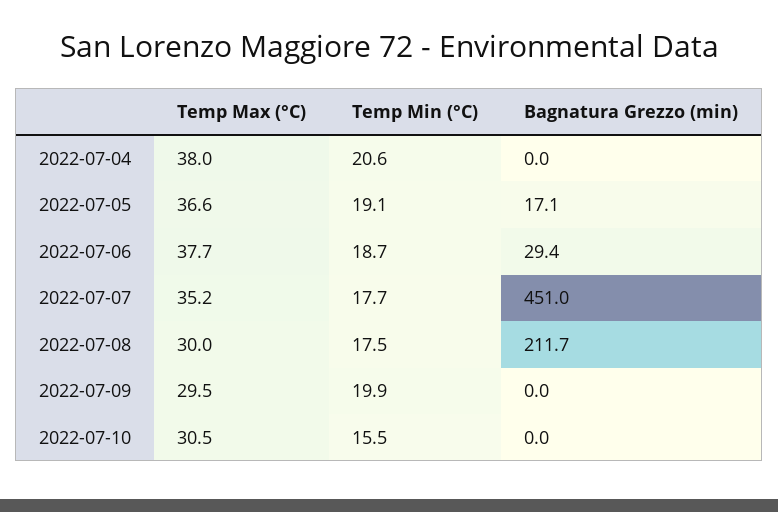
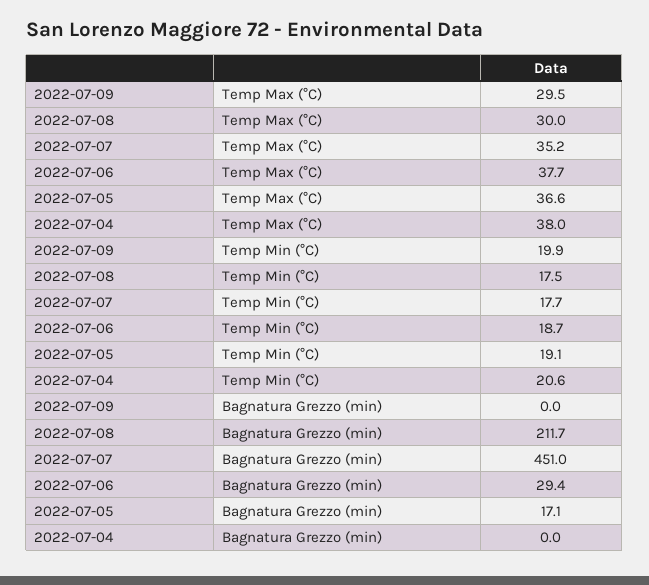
Temp Max (°C), 2022-07-10: 30.5 -> none
Temp Min (°C), 2022-07-10: 15.5 -> none
Bagnatura Grezzo (min), 2022-07-10: 0 -> none

